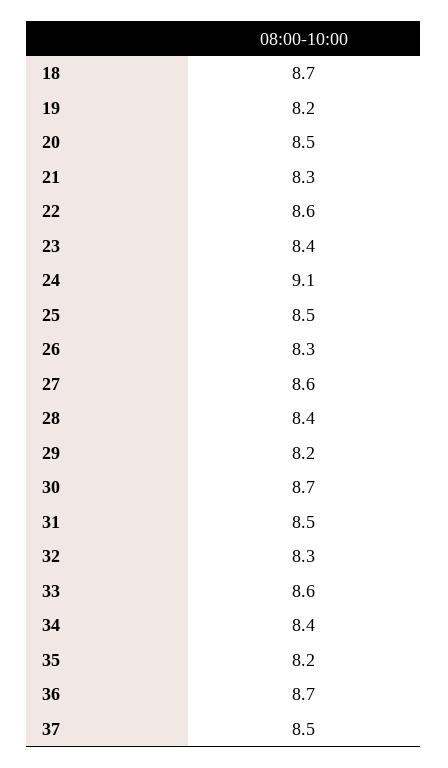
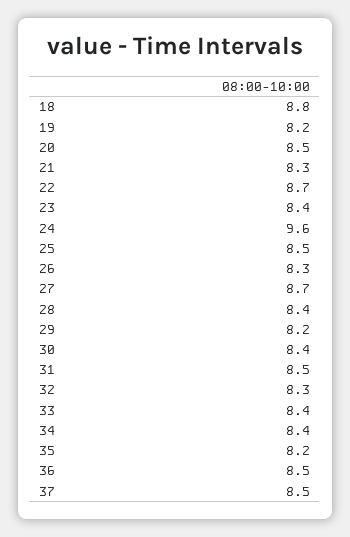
18: 8.7 -> 8.8
22: 8.6 -> 8.7
24: 9.1 -> 9.6
27: 8.6 -> 8.7
30: 8.7 -> 8.4
33: 8.6 -> 8.4
36: 8.7 -> 8.5

